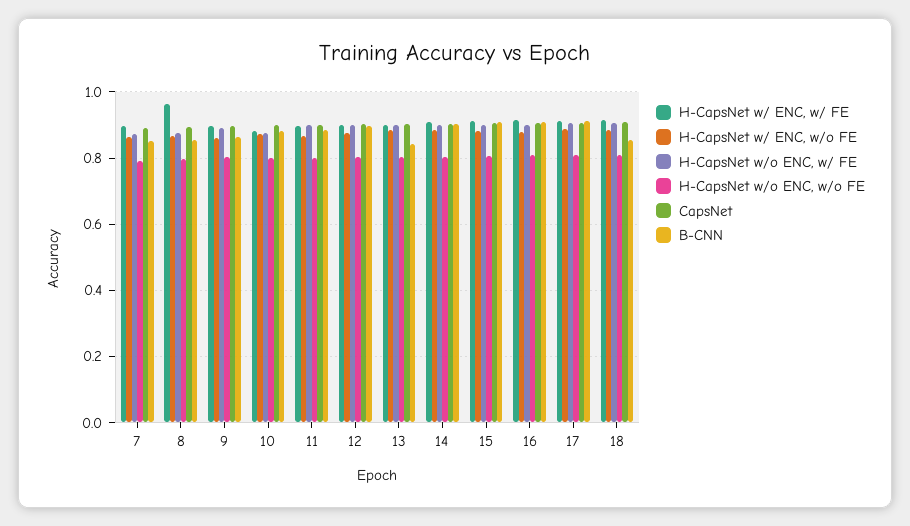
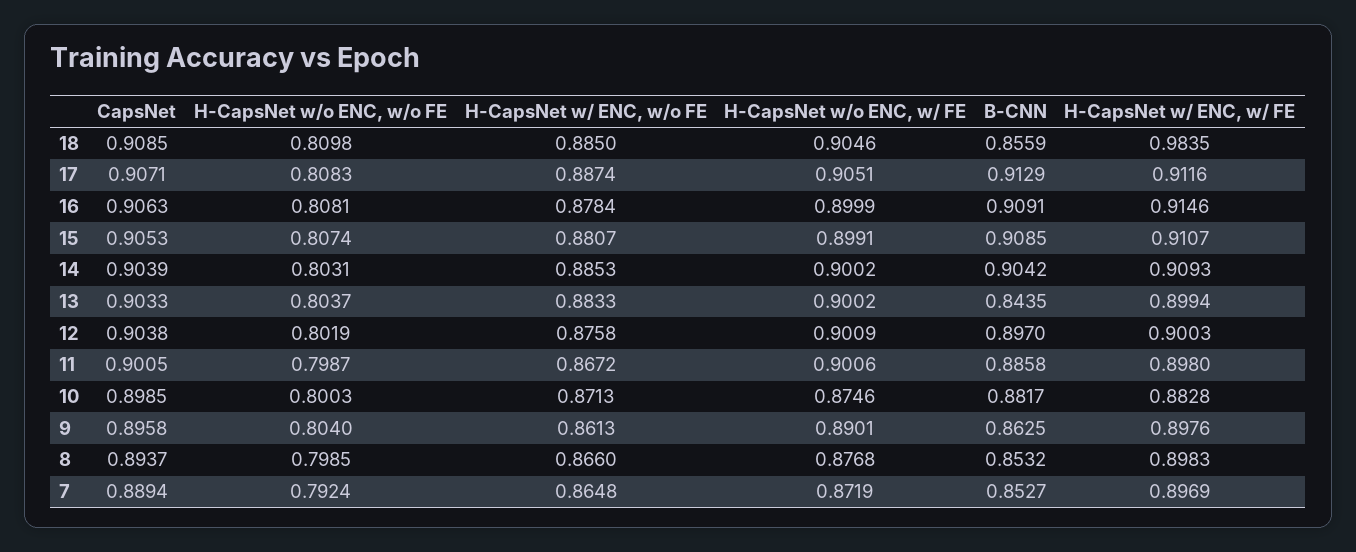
H-CapsNet w/ ENC, w/ FE, 8: 0.96 -> 0.8983
H-CapsNet w/ ENC, w/ FE, 18: 0.92 -> 0.9835

